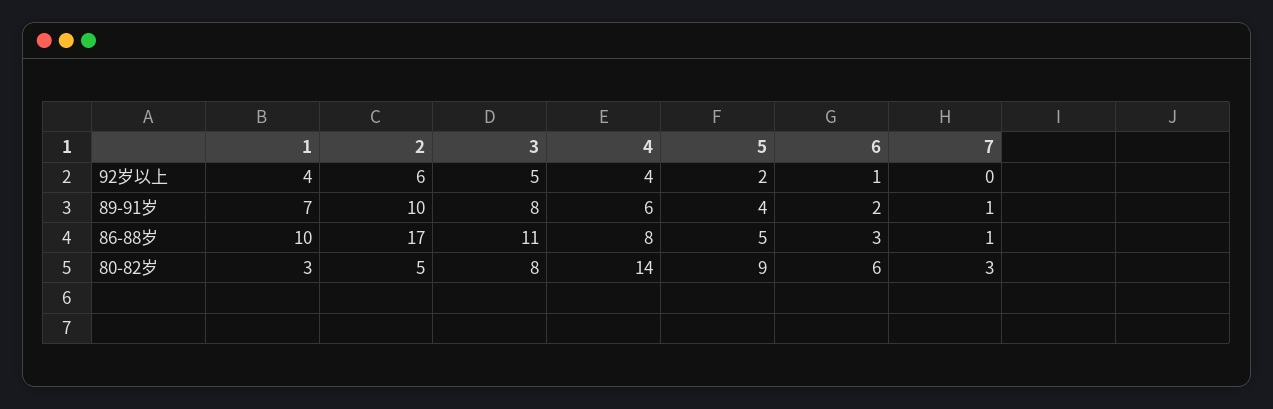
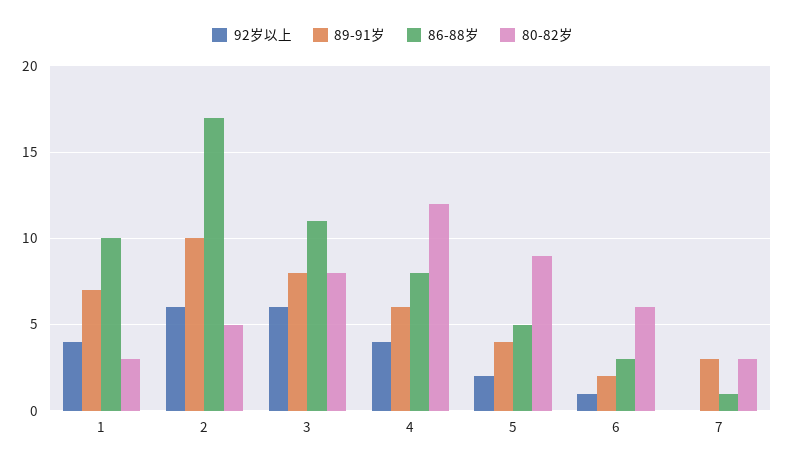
92岁以上, 3: 5 -> 6
89-91岁, 7: 1 -> 3
80-82岁, 4: 14 -> 12

